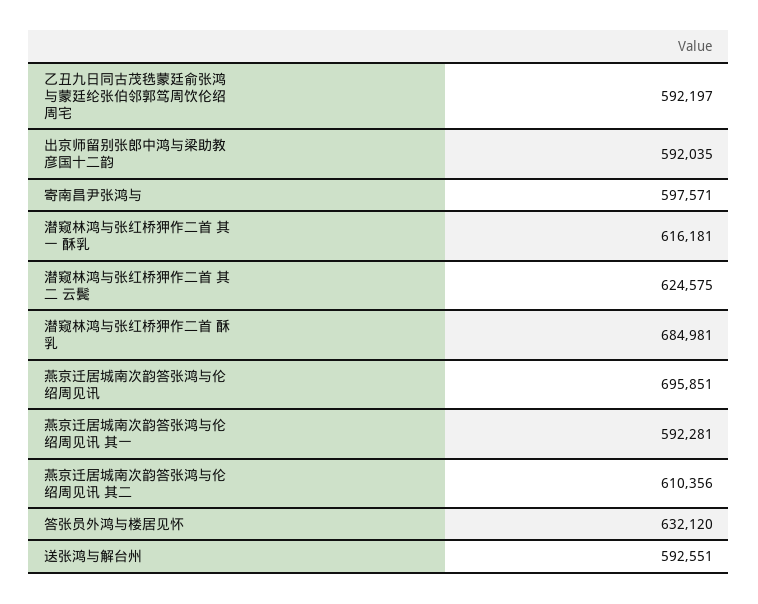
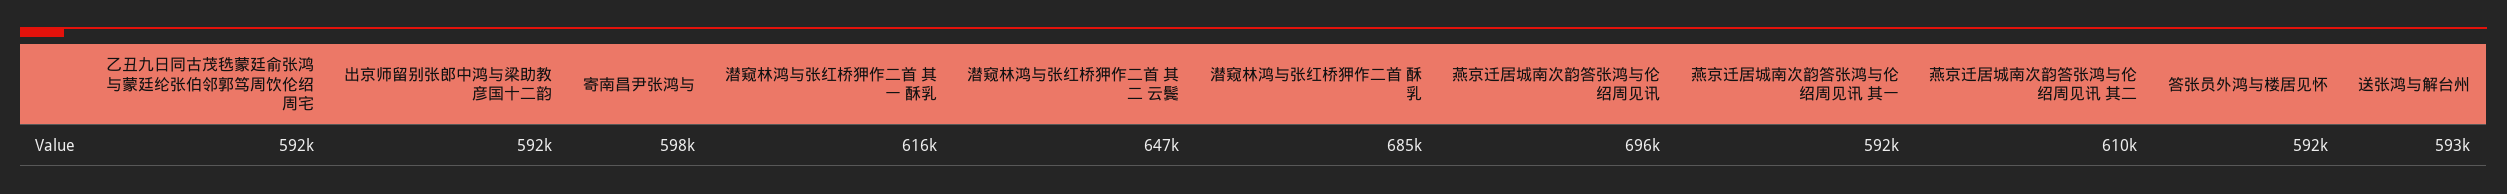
潜窥林鸿与张红桥狎作二首 其二 云鬓: 624575 -> 647000
答张员外鸿与楼居见怀: 632120 -> 592000

